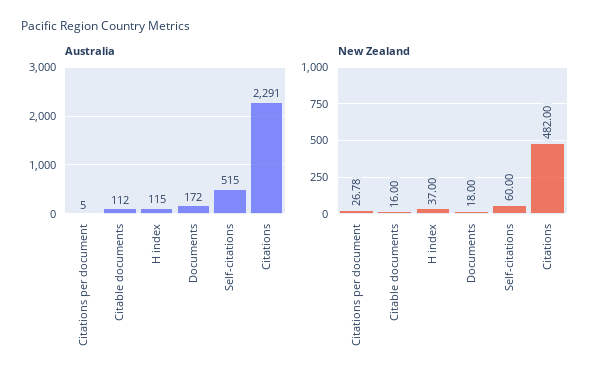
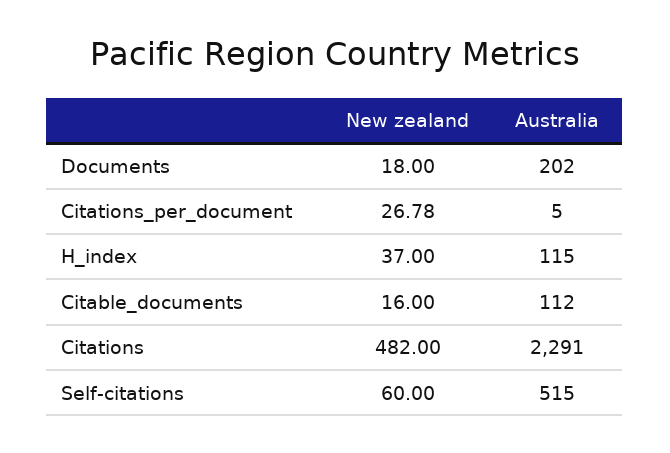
Australia, Documents: 172 -> 202

